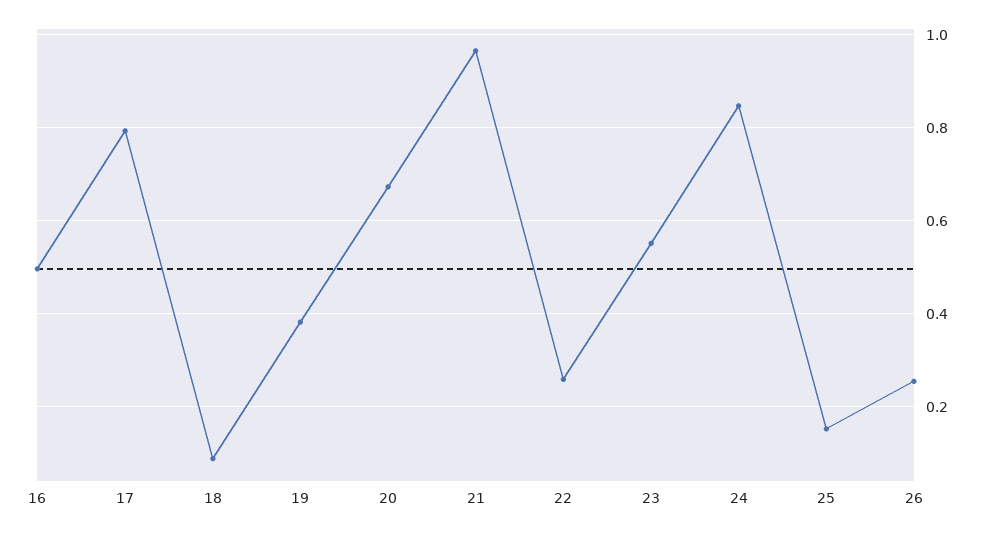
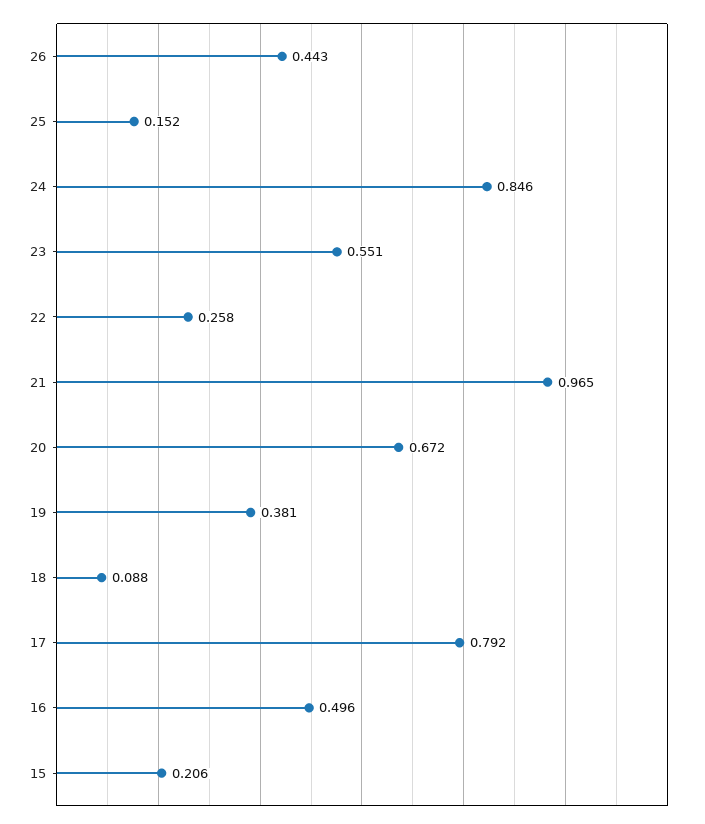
26: 0.26 -> 0.443
15: none -> 0.206

